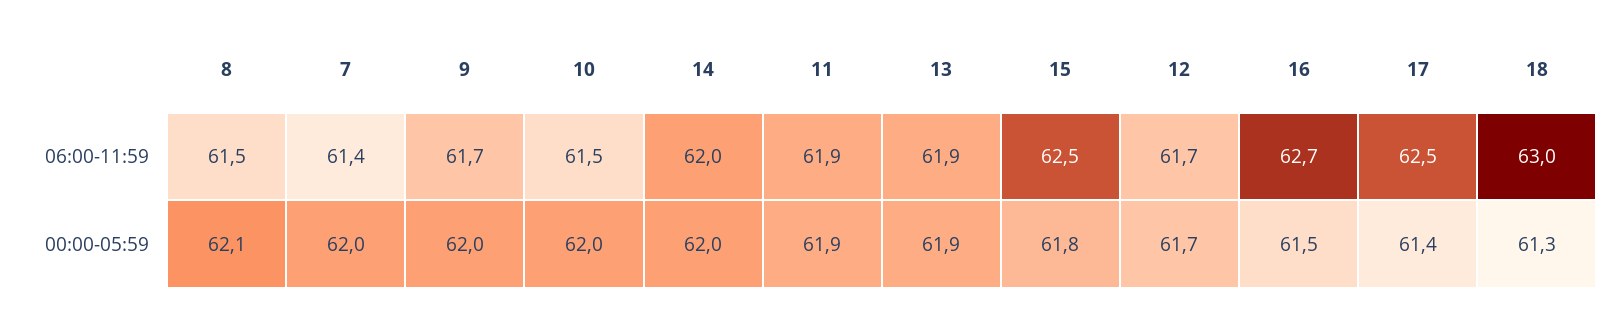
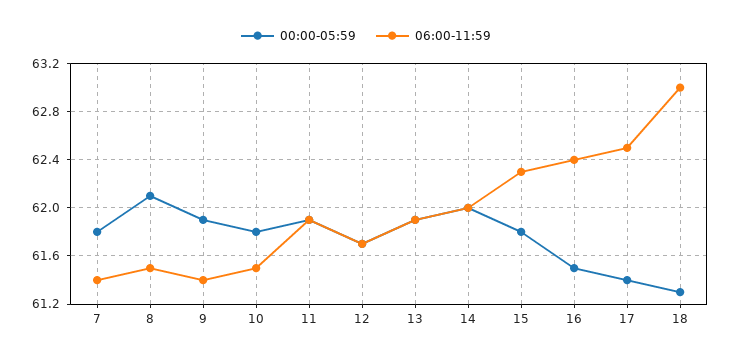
06:00-11:59, 9: 61.7 -> 61.4
06:00-11:59, 15: 62.5 -> 62.3
06:00-11:59, 16: 62.7 -> 62.4
00:00-05:59, 7: 62 -> 61.8
00:00-05:59, 9: 62 -> 61.9
00:00-05:59, 10: 62 -> 61.8

